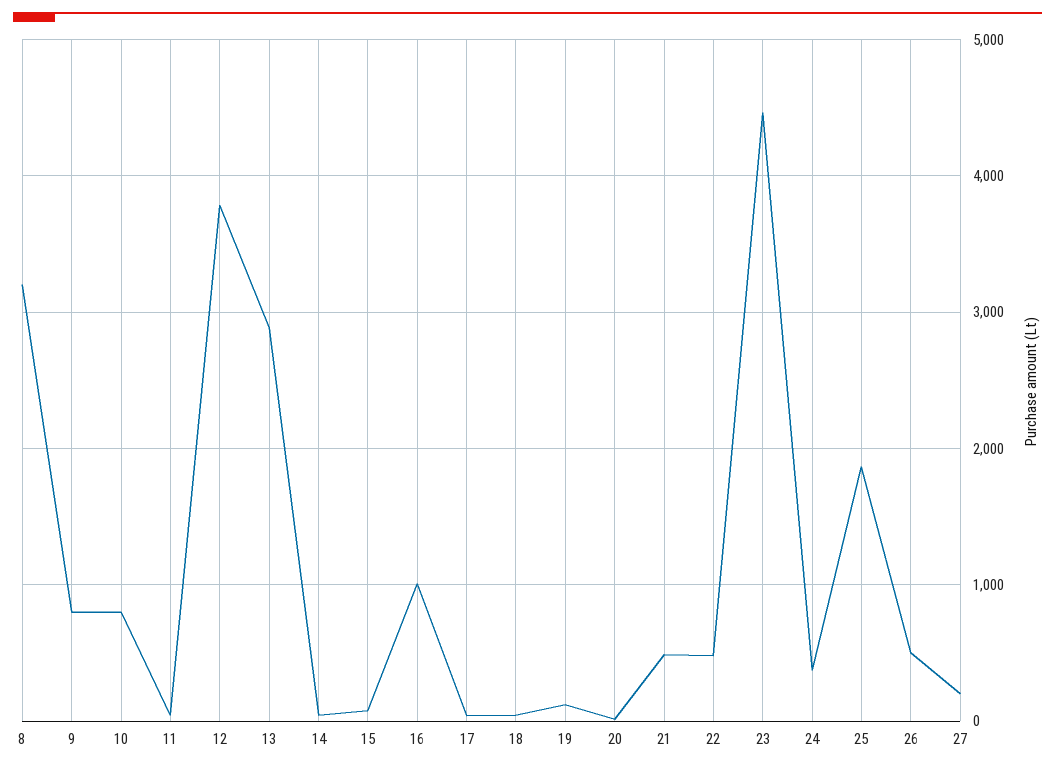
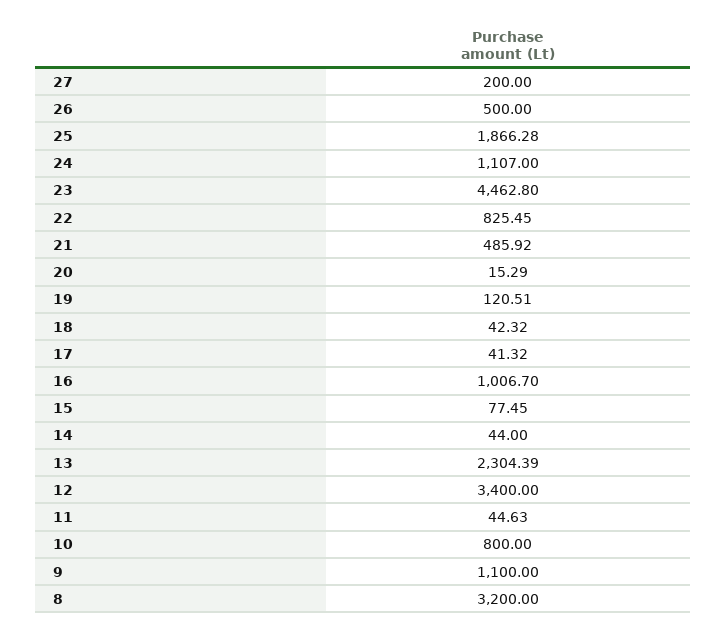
9: 800 -> 1100
12: 3800 -> 3400
13: 2900 -> 2304.39
22: 500 -> 825.45
24: 400 -> 1107

